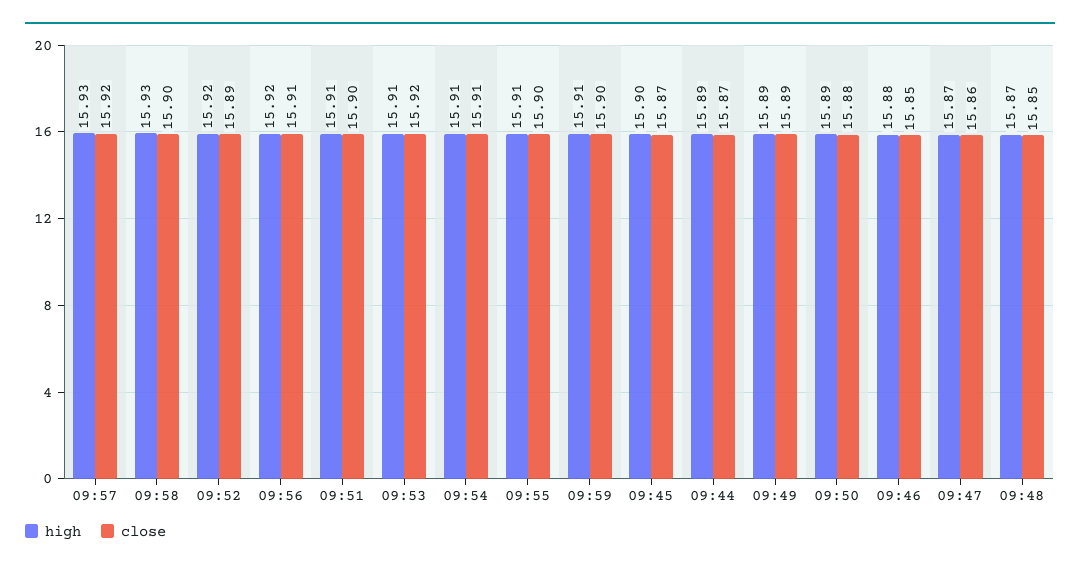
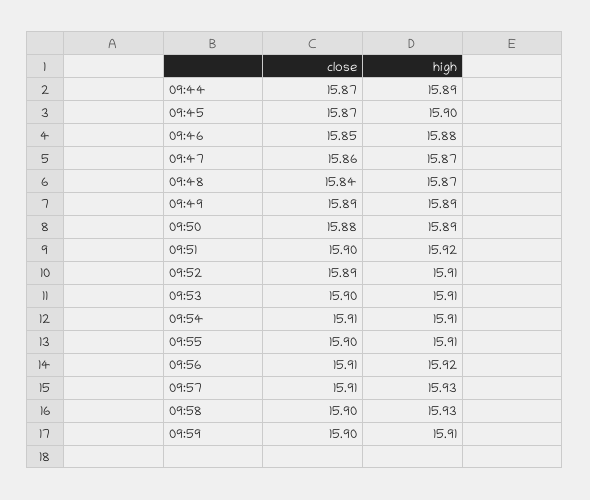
close, 09:57: 15.92 -> 15.91
high, 09:52: 15.92 -> 15.91
high, 09:51: 15.91 -> 15.92
close, 09:53: 15.92 -> 15.9
close, 09:48: 15.85 -> 15.84

